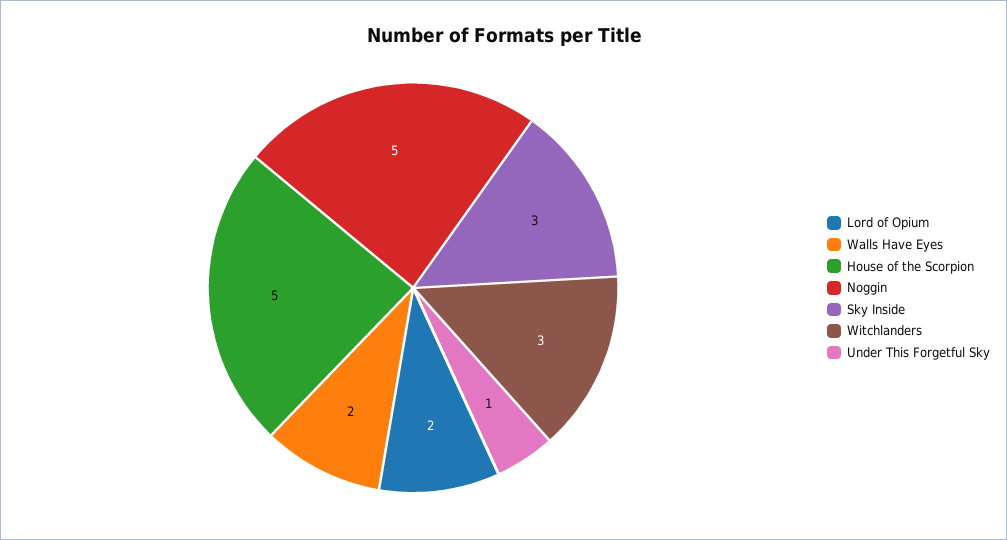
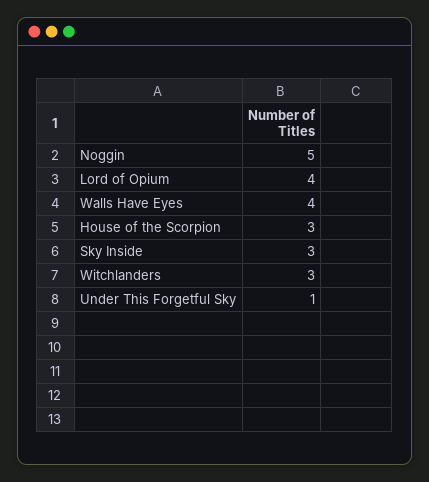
Lord of Opium: 2 -> 4
Walls Have Eyes: 2 -> 4
House of the Scorpion: 5 -> 3

